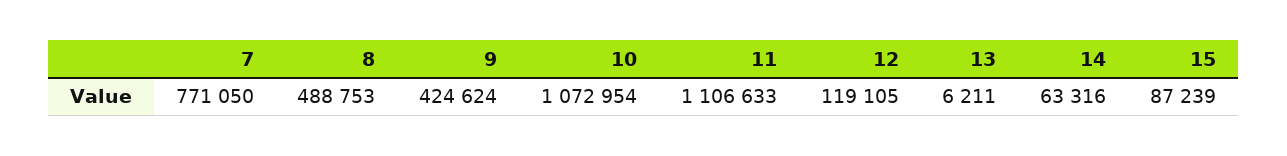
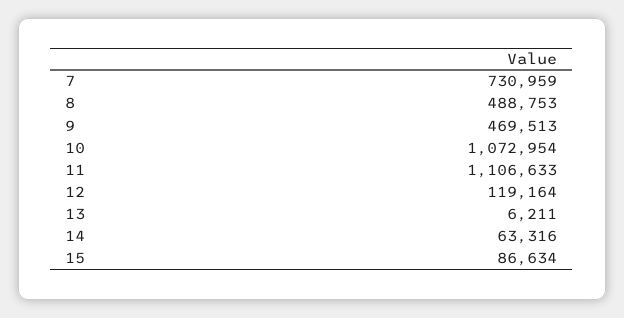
7: 771050 -> 730959
9: 424624 -> 469513
12: 119105 -> 119164
15: 87239 -> 86634

